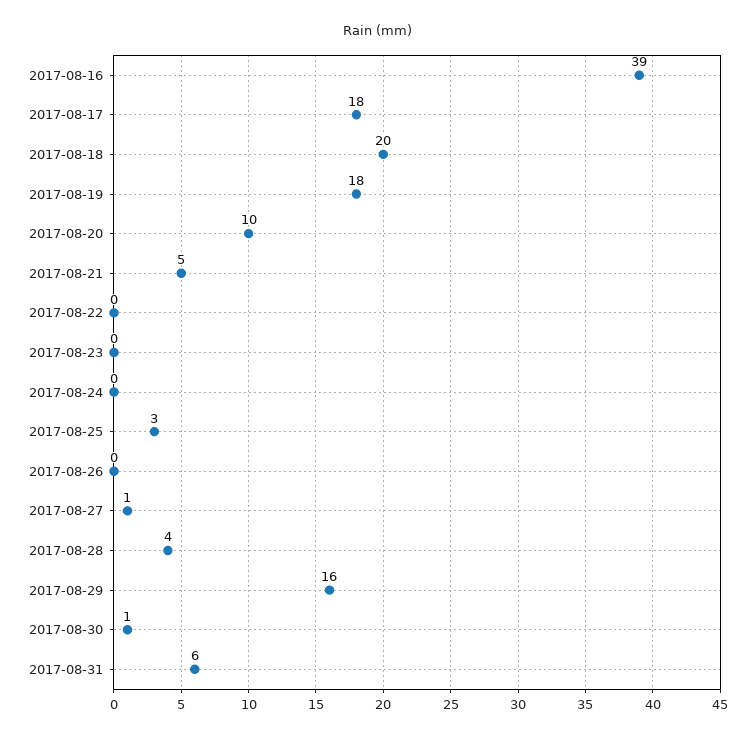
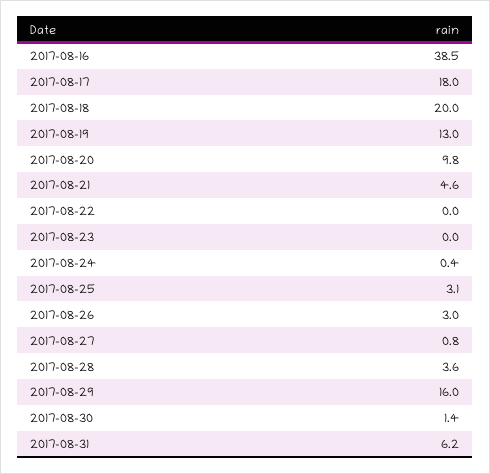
2017-08-19: 18 -> 13
2017-08-26: 0 -> 3

